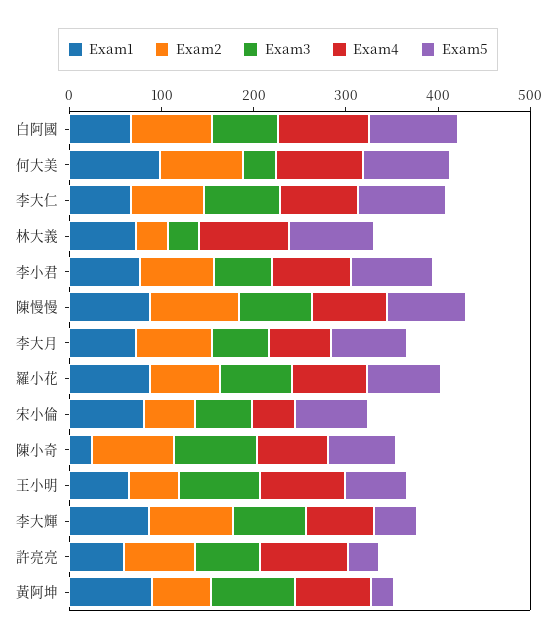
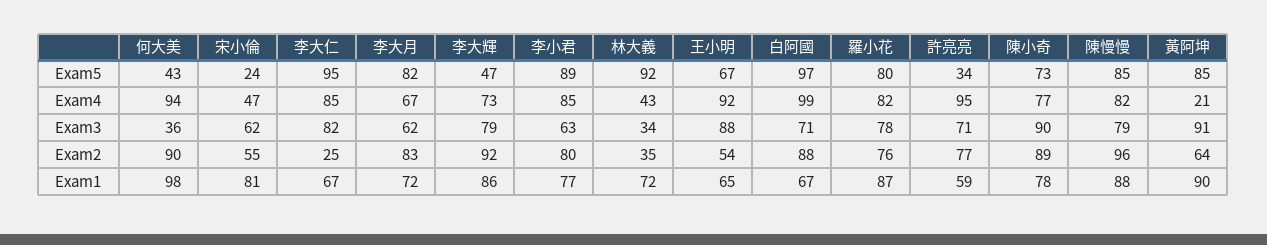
Exam5, 何大美: 100 -> 43
Exam2, 李大仁: 80 -> 25
Exam4, 林大義: 100 -> 43
Exam5, 宋小倫: 80 -> 24
Exam1, 陳小奇: 20 -> 78
Exam4, 黃阿坤: 80 -> 21
Exam5, 黃阿坤: 20 -> 85

